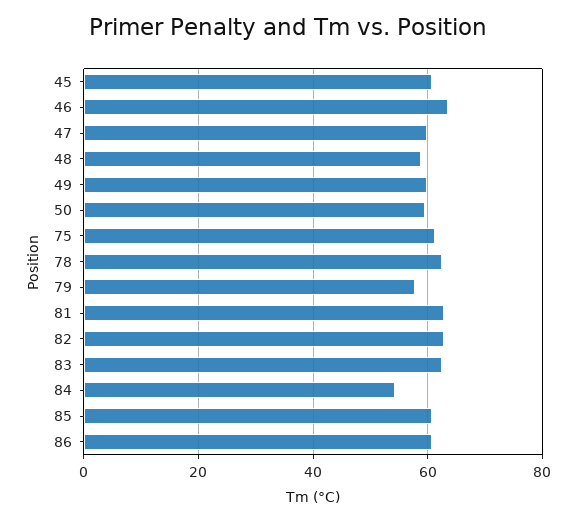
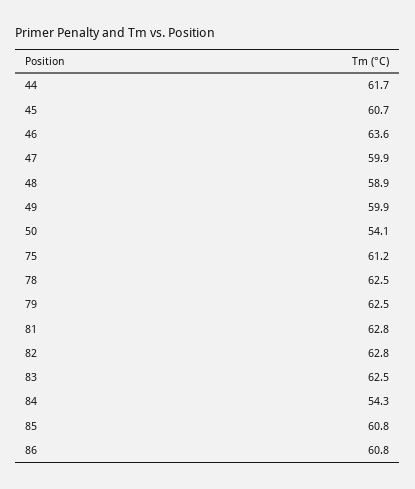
50: 60 -> 54.1
79: 58 -> 62.5
44: none -> 61.7

